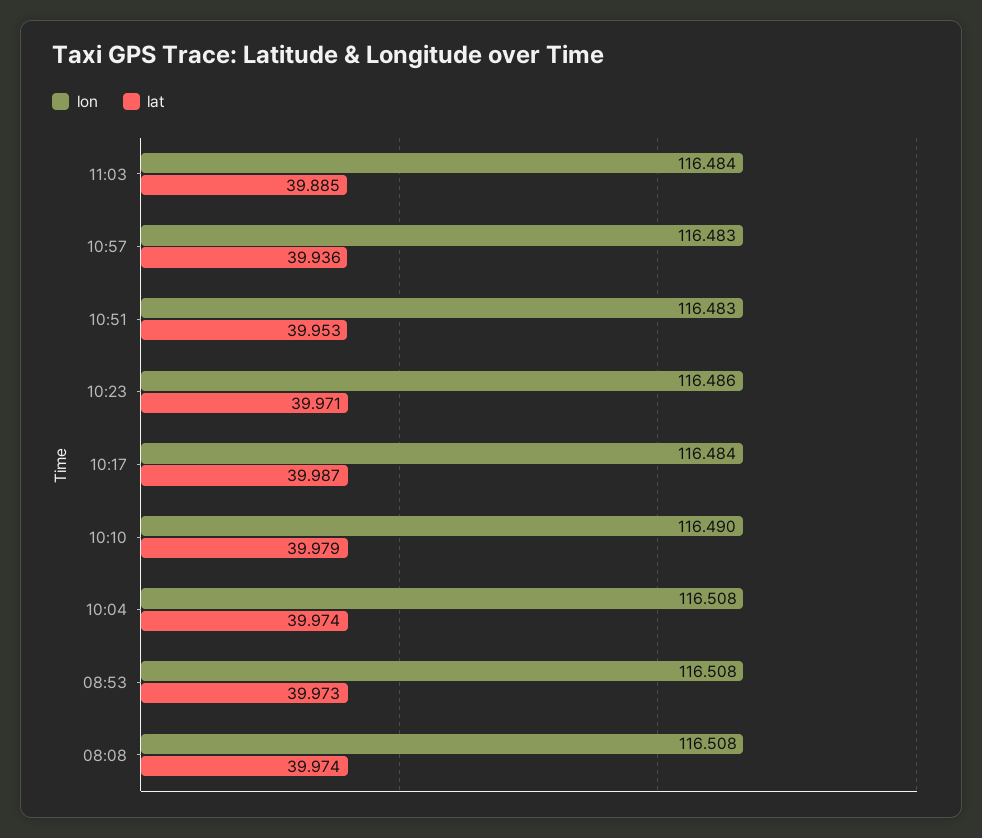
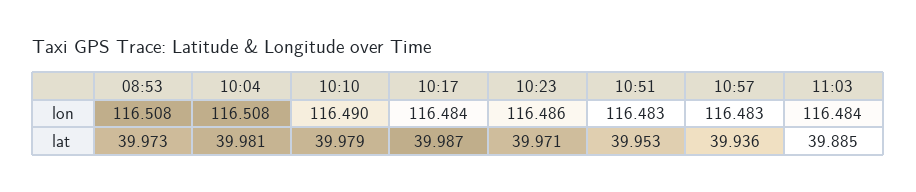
lat, 10:04: 39.974 -> 39.981
lon, 08:08: 116.508 -> none
lat, 08:08: 39.974 -> none

